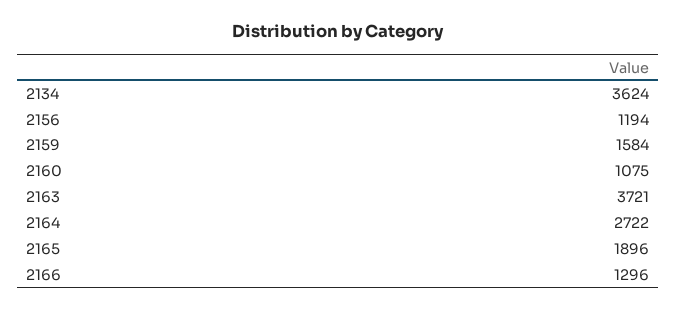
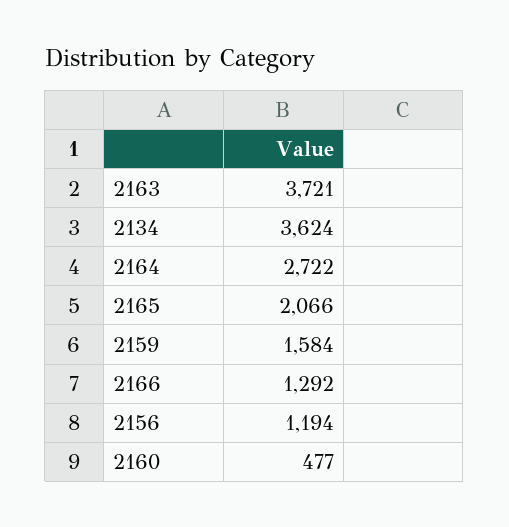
2160: 1075 -> 477
2165: 1896 -> 2066
2166: 1296 -> 1292

